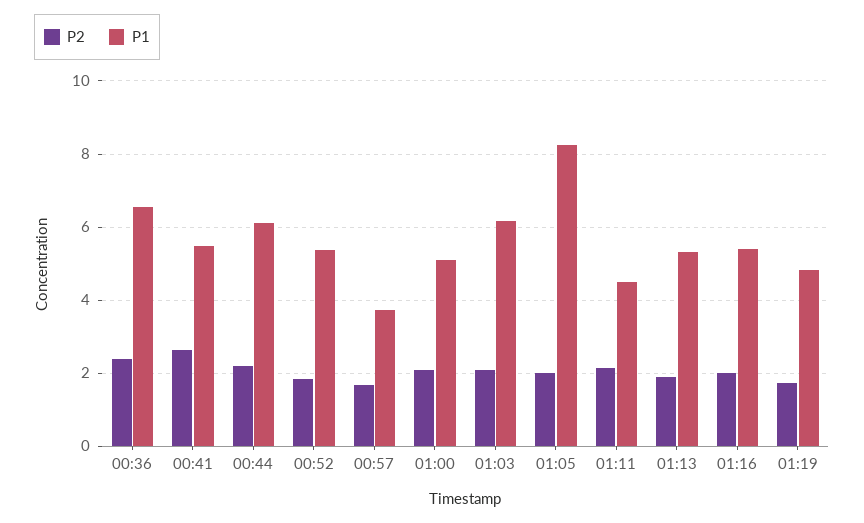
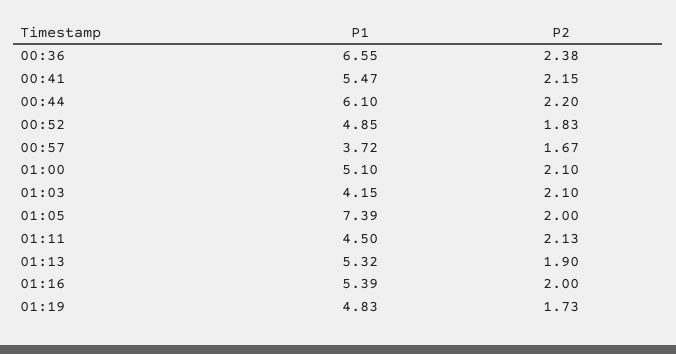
P2, 00:41: 2.6 -> 2.15
P1, 00:52: 5.4 -> 4.85
P1, 01:03: 6.2 -> 4.15
P1, 01:05: 8.2 -> 7.39

